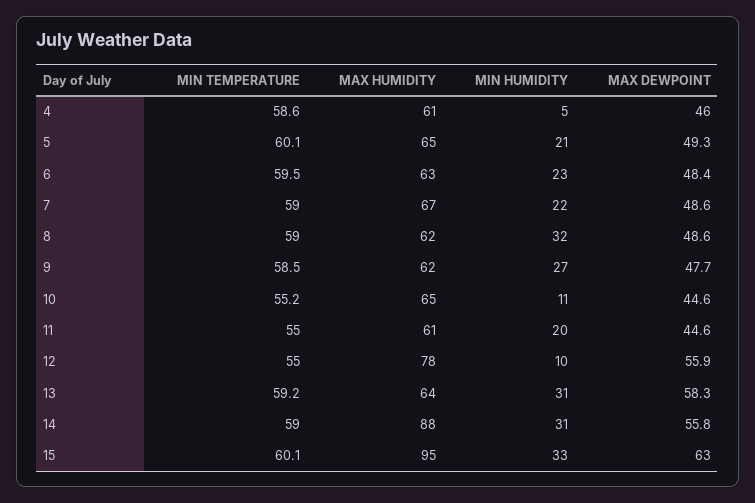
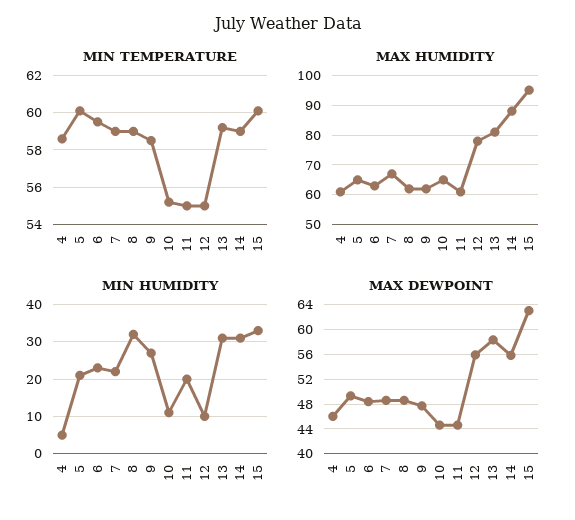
MAX HUMIDITY, 13: 64 -> 80

